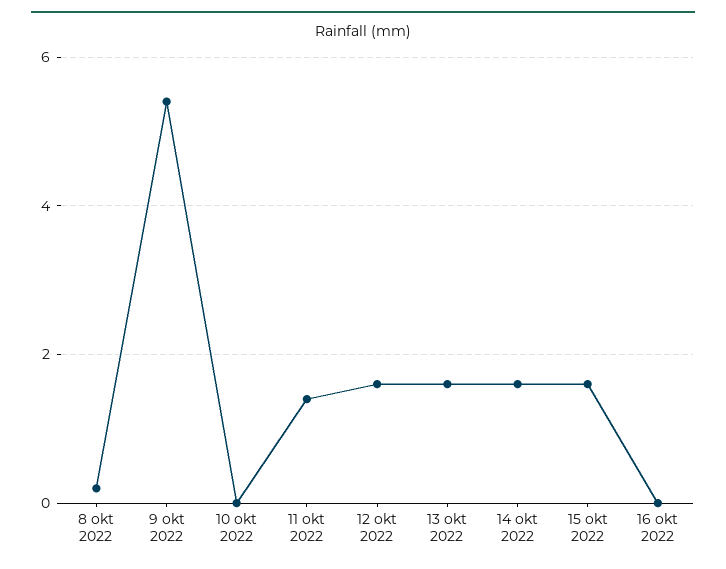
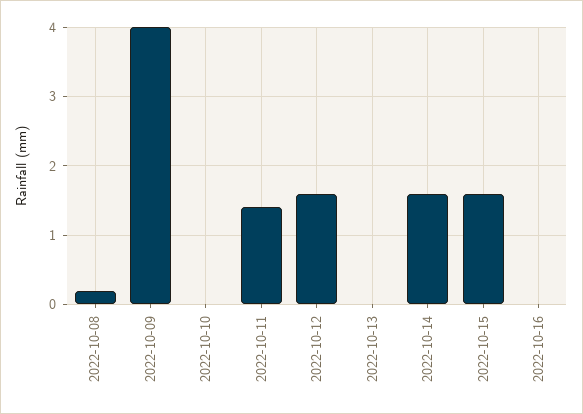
9 okt 2022: 5.5 -> 4
13 okt 2022: 1.5 -> 0

